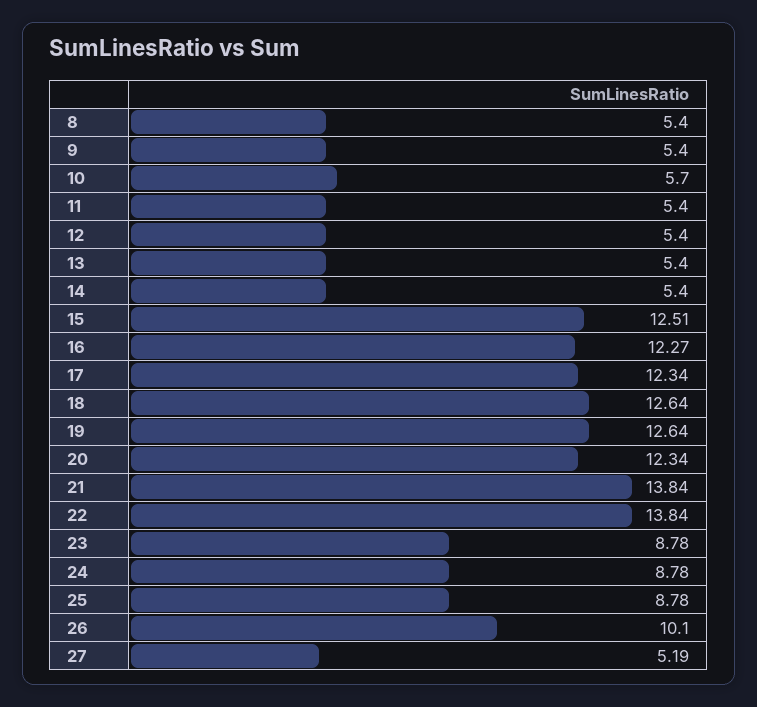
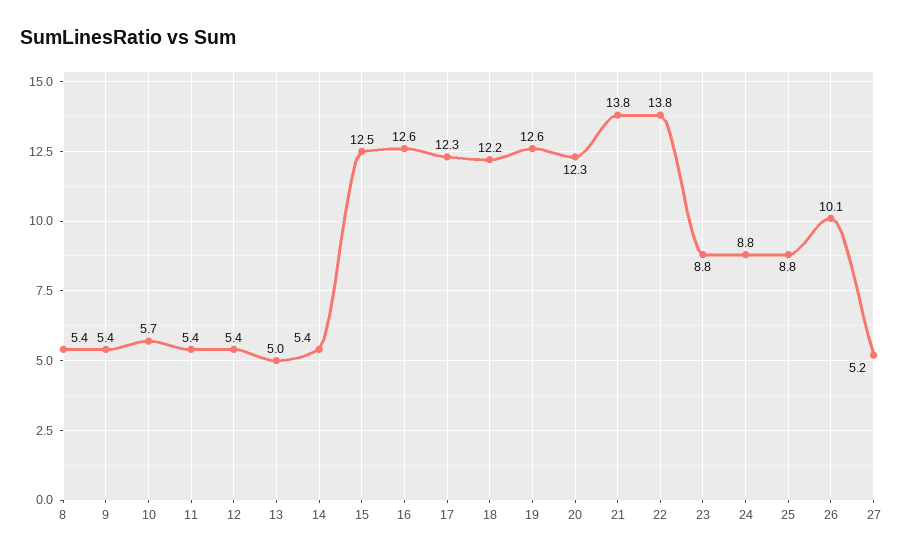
13: 5.4 -> 5
16: 12.27 -> 12.6
18: 12.64 -> 12.2

